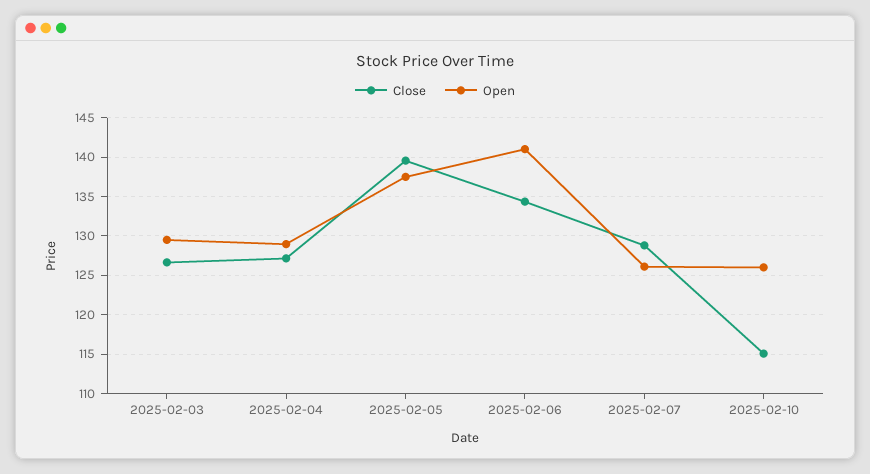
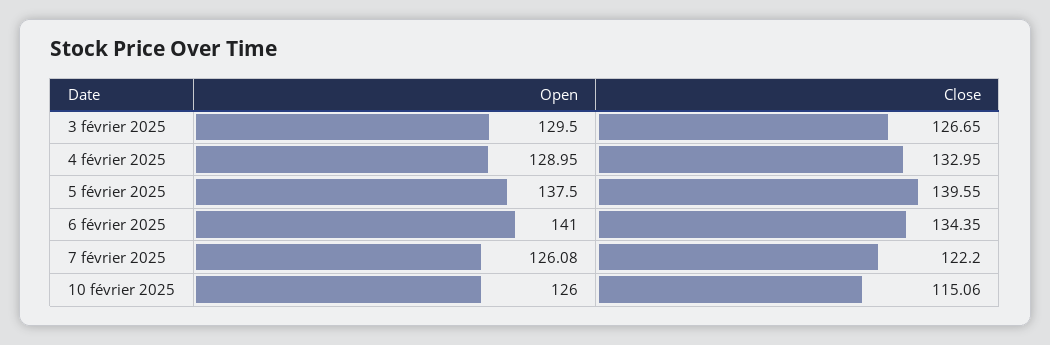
Close, 2025-02-04: 127 -> 132.95
Close, 2025-02-07: 129 -> 122.2

